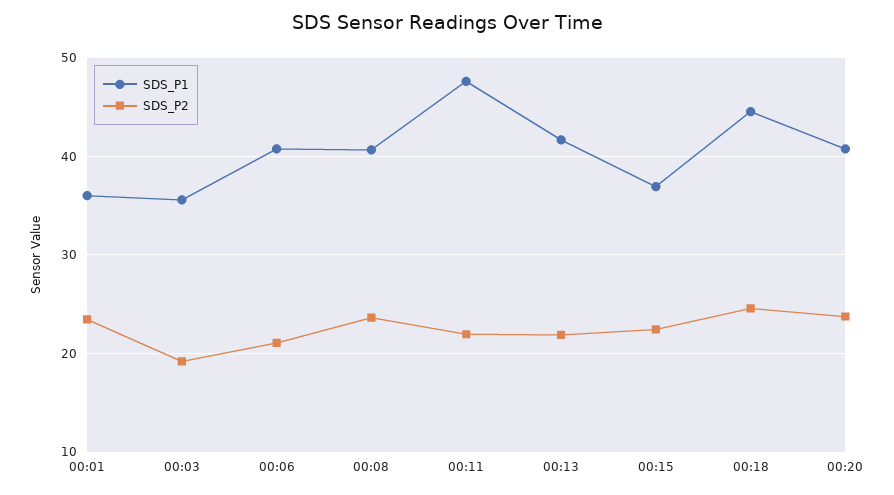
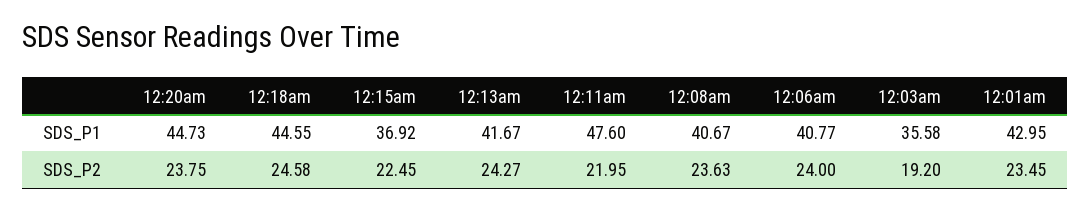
SDS_P1, 00:01: 36 -> 42.95
SDS_P2, 00:06: 21 -> 24
SDS_P2, 00:13: 22 -> 24.27
SDS_P1, 00:20: 41 -> 44.73

